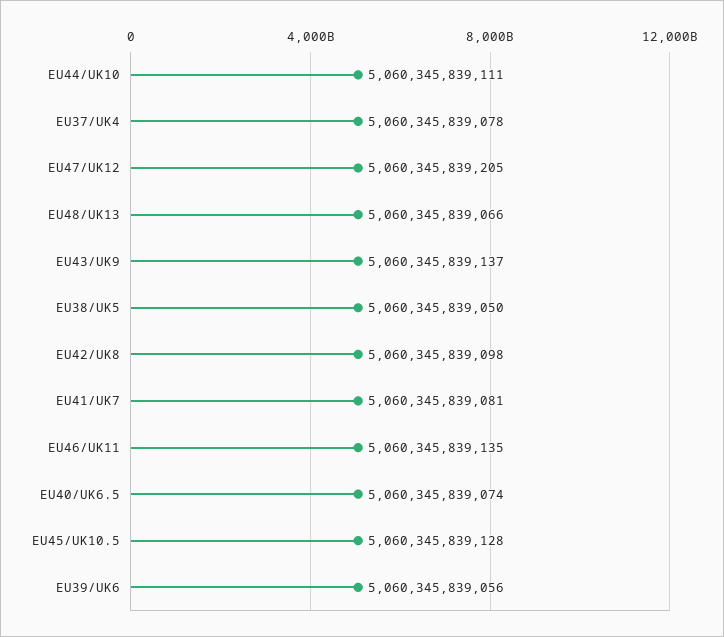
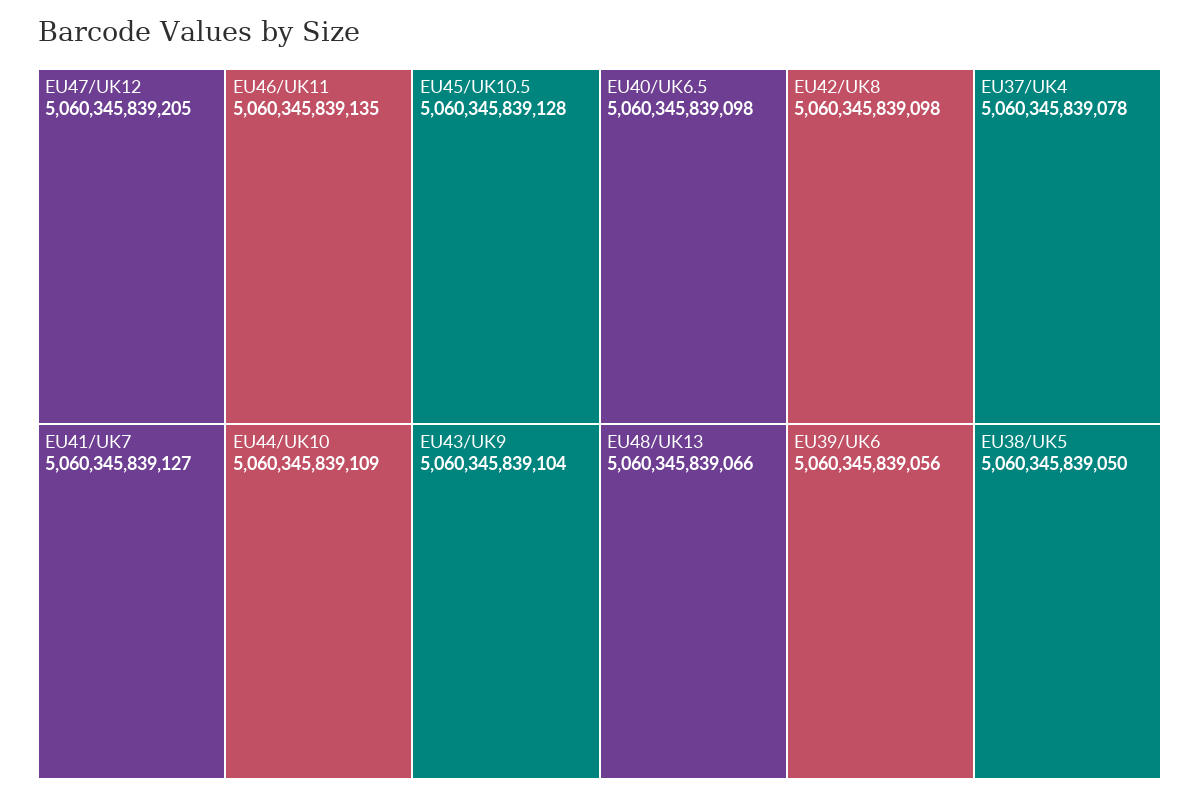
EU44/UK10: 5060345839111 -> 5060345839109
EU43/UK9: 5060345839137 -> 5060345839104
EU41/UK7: 5060345839081 -> 5060345839127
EU40/UK6.5: 5060345839074 -> 5060345839098

